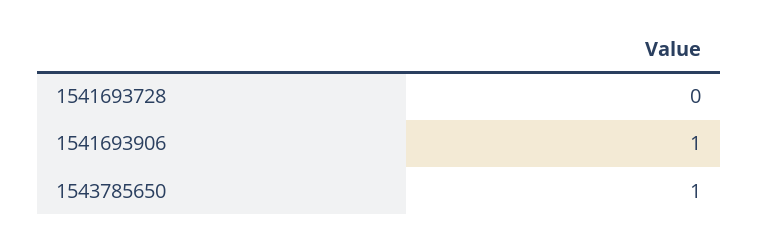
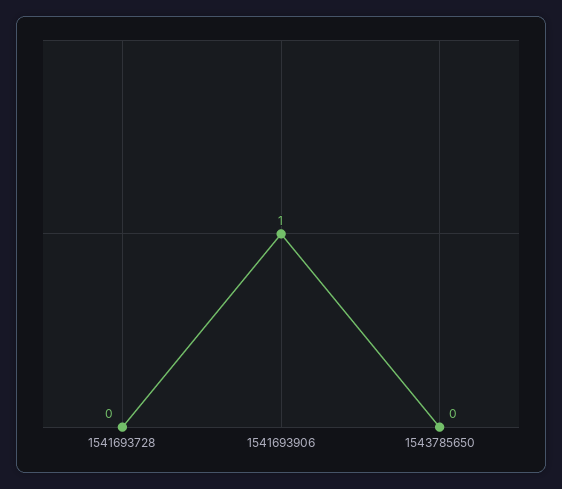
1543785650: 1 -> 0

